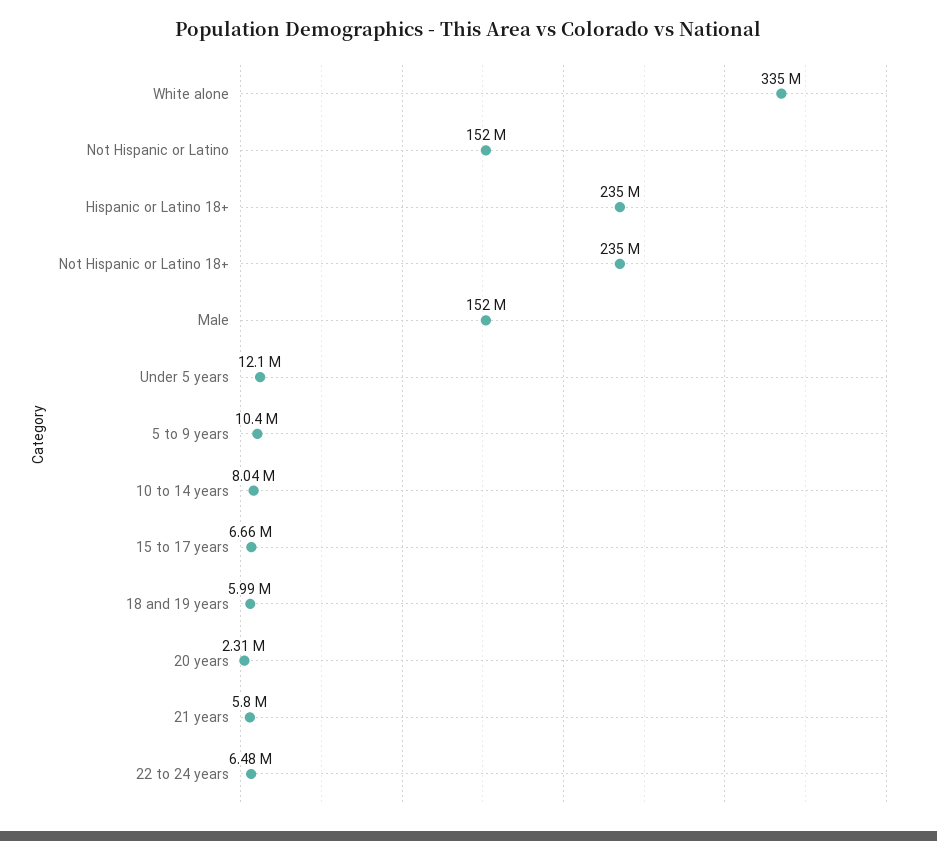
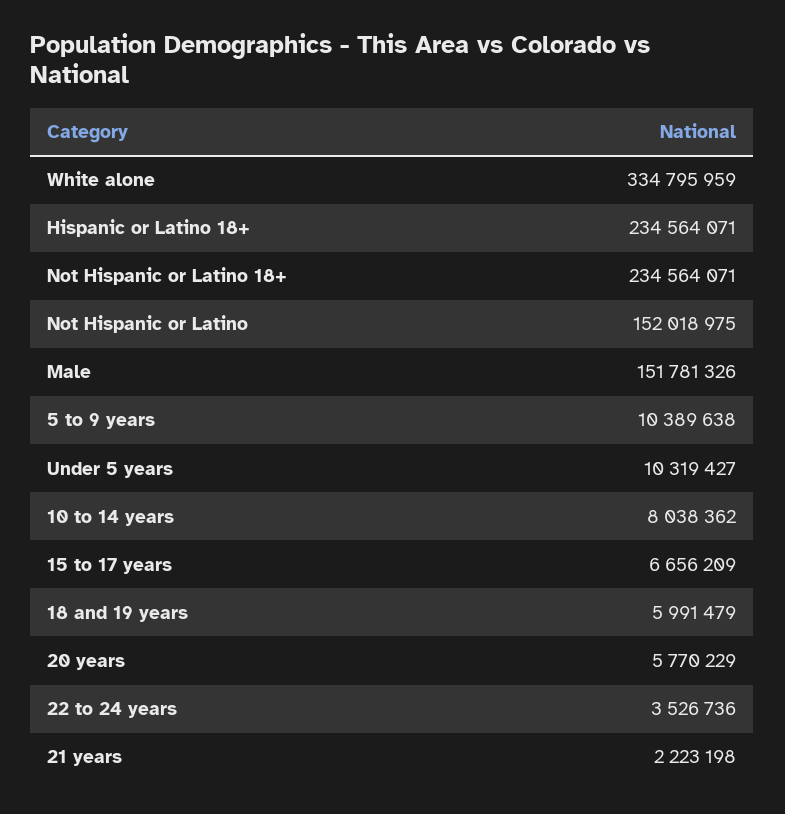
Under 5 years: 12100000 -> 10319427
20 years: 2310000 -> 5770229
21 years: 5800000 -> 2223198
22 to 24 years: 6480000 -> 3526736

